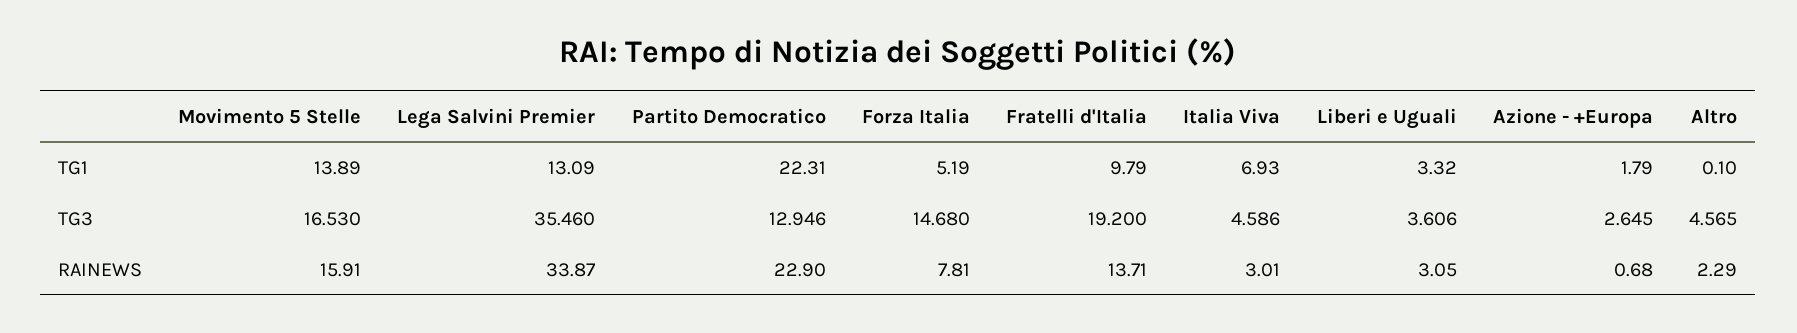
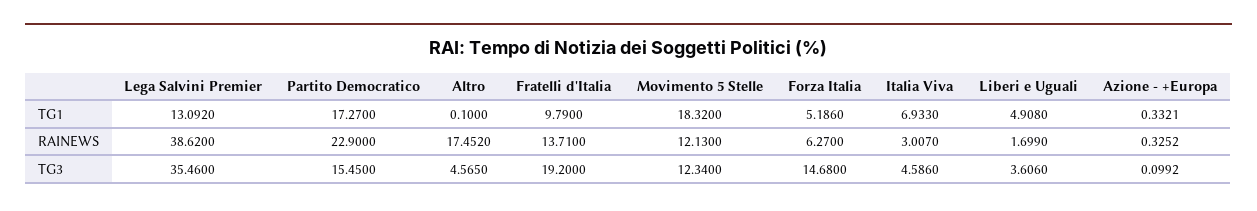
Movimento 5 Stelle, TG1: 13.89 -> 18.32
Partito Democratico, TG1: 22.31 -> 17.27
Liberi e Uguali, TG1: 3.32 -> 4.908
Azione - +Europa, TG1: 1.79 -> 0.3321
Movimento 5 Stelle, TG3: 16.53 -> 12.34
Partito Democratico, TG3: 12.946 -> 15.45
Azione - +Europa, TG3: 2.645 -> 0.0992
Movimento 5 Stelle, RAINEWS: 15.91 -> 12.13
Lega Salvini Premier, RAINEWS: 33.87 -> 38.62
Forza Italia, RAINEWS: 7.81 -> 6.27
Liberi e Uguali, RAINEWS: 3.05 -> 1.699
Azione - +Europa, RAINEWS: 0.68 -> 0.3252
Altro, RAINEWS: 2.29 -> 17.452

